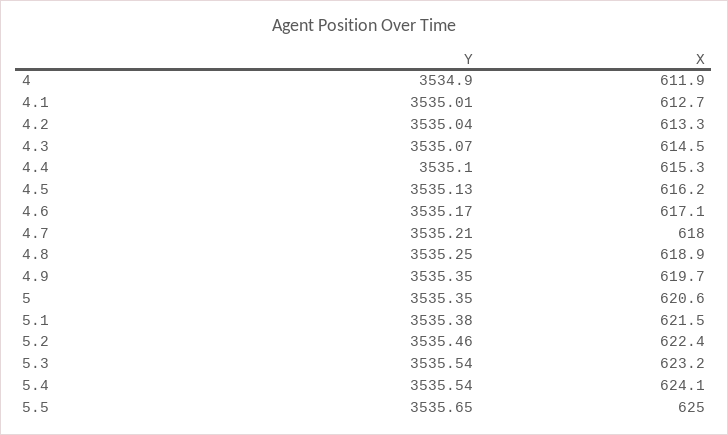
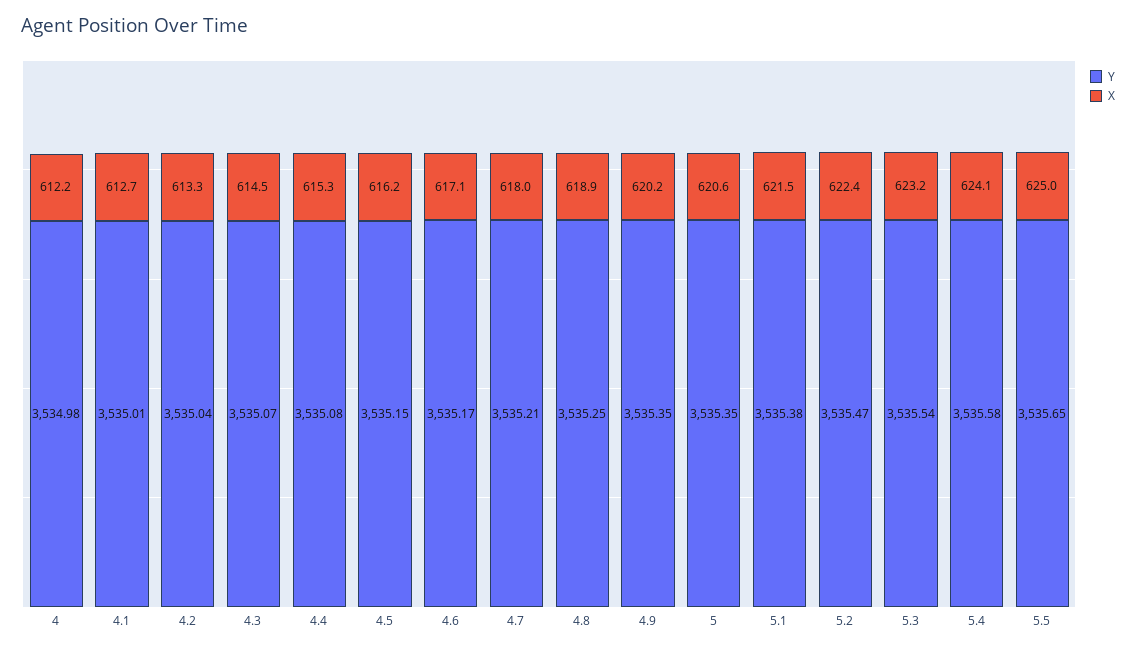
Y, 4: 3534.9 -> 3534.98
X, 4: 611.9 -> 612.2
Y, 4.4: 3535.1 -> 3535.08
Y, 4.5: 3535.13 -> 3535.15
X, 4.9: 619.7 -> 620.2
Y, 5.2: 3535.46 -> 3535.47
Y, 5.4: 3535.54 -> 3535.58

